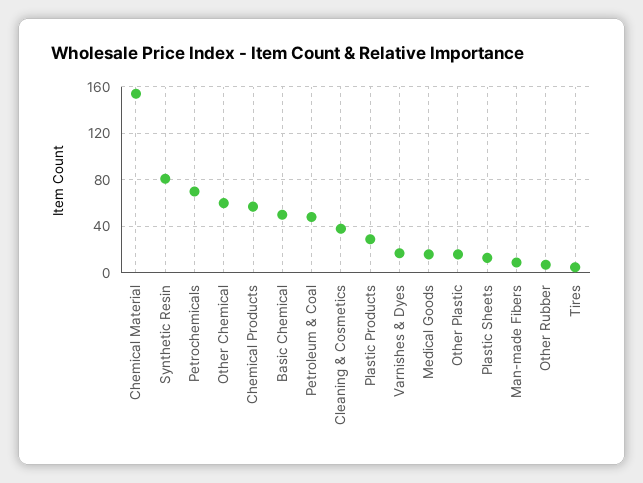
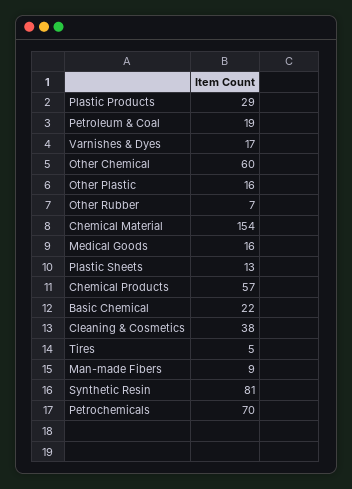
Basic Chemical: 50 -> 22
Petroleum & Coal: 50 -> 19

